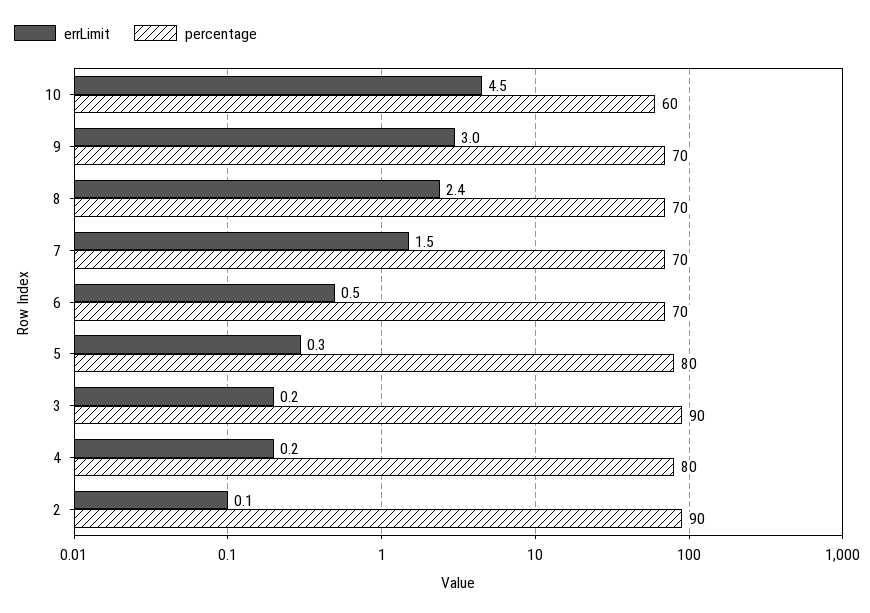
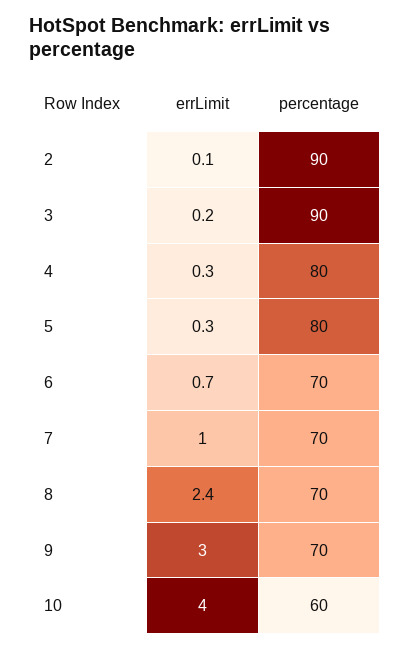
errLimit, 10: 4.5 -> 4
errLimit, 7: 1.5 -> 1
errLimit, 6: 0.5 -> 0.7
errLimit, 4: 0.2 -> 0.3

